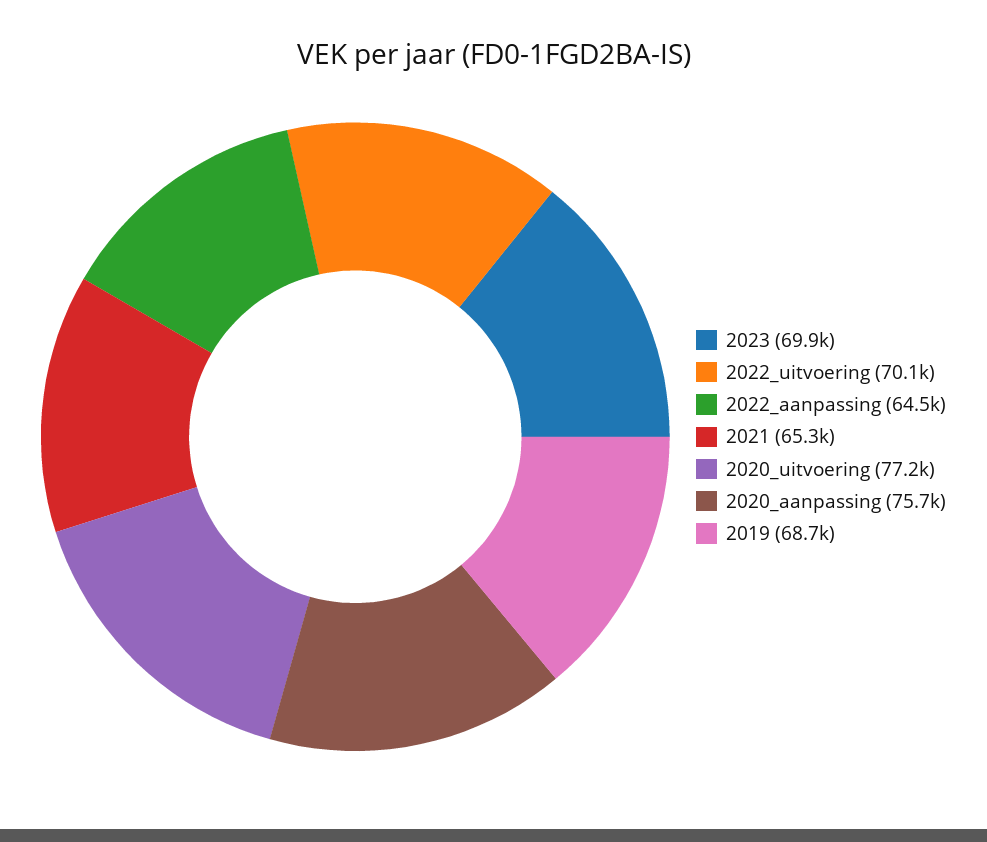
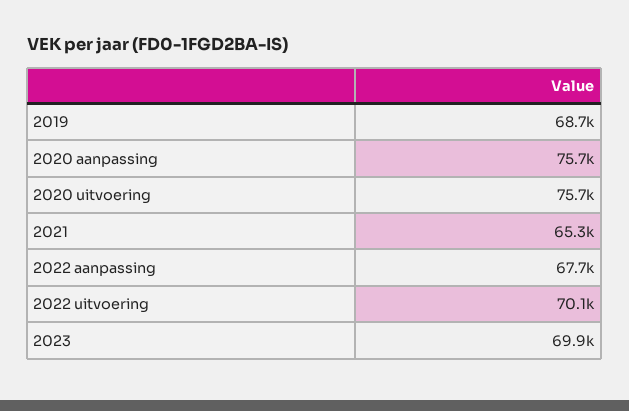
2022_aanpassing: 64500 -> 67700
2020_uitvoering: 77200 -> 75700

